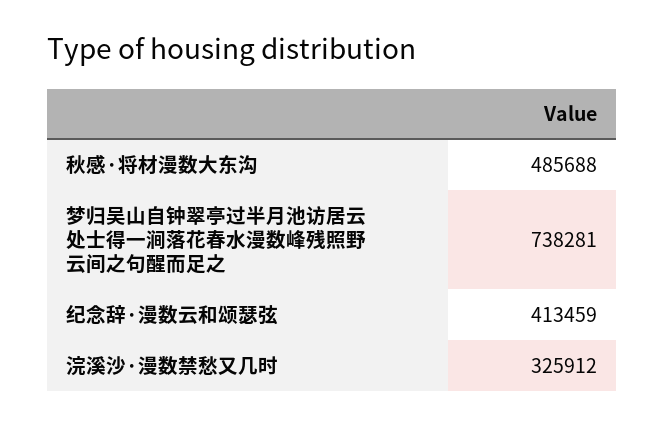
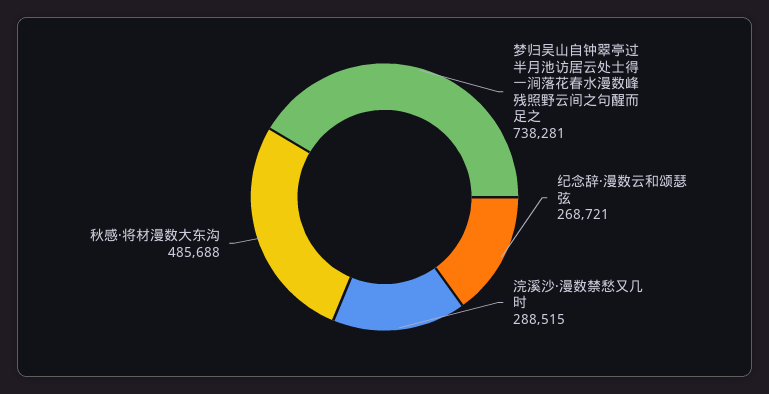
纪念辞·漫数云和颂瑟弦: 413459 -> 268721
浣溪沙·漫数禁愁又几时: 325912 -> 288515

